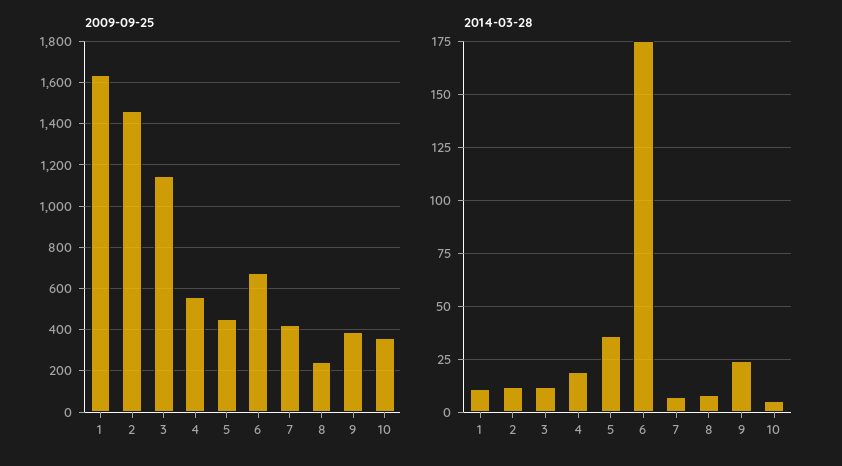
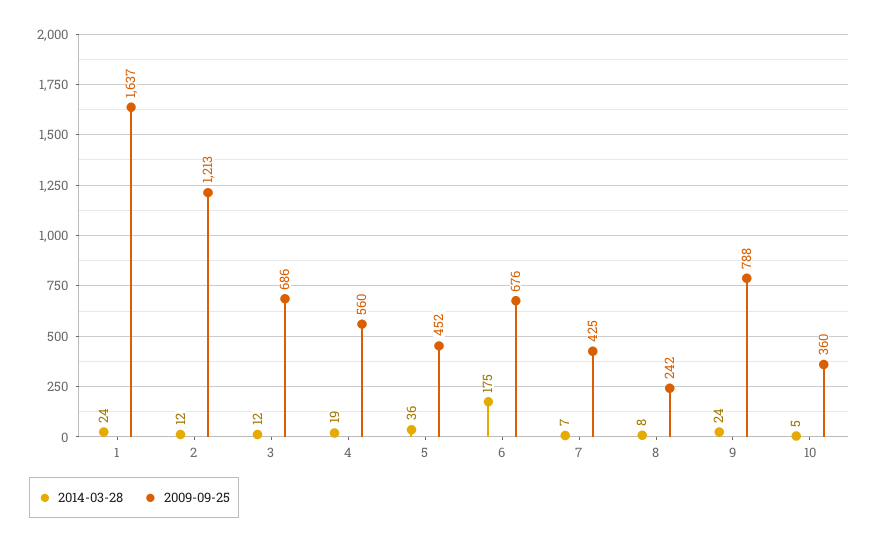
2009-09-25, 2: 1450 -> 1213
2009-09-25, 3: 1150 -> 686
2009-09-25, 9: 400 -> 788
2014-03-28, 1: 10 -> 24

